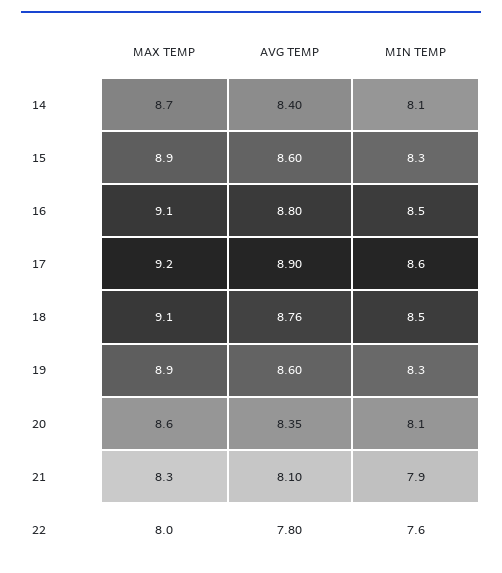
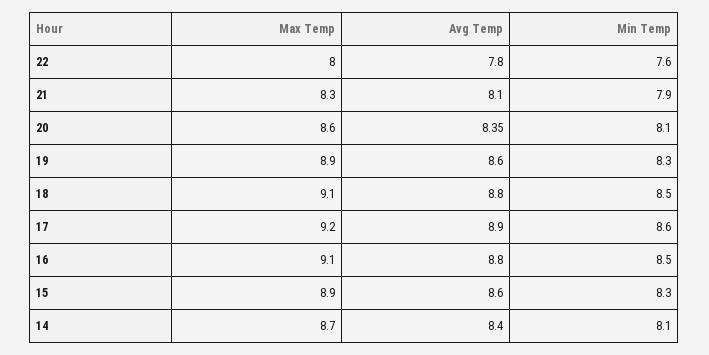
AVG TEMP, 18: 8.76 -> 8.8

